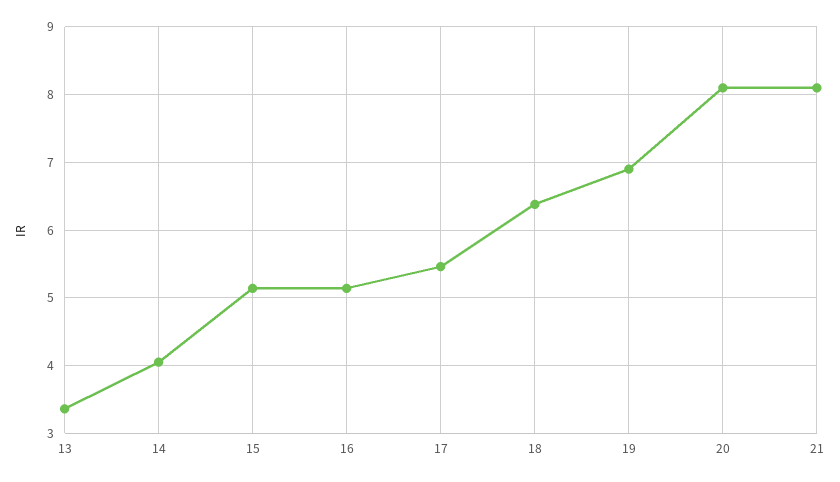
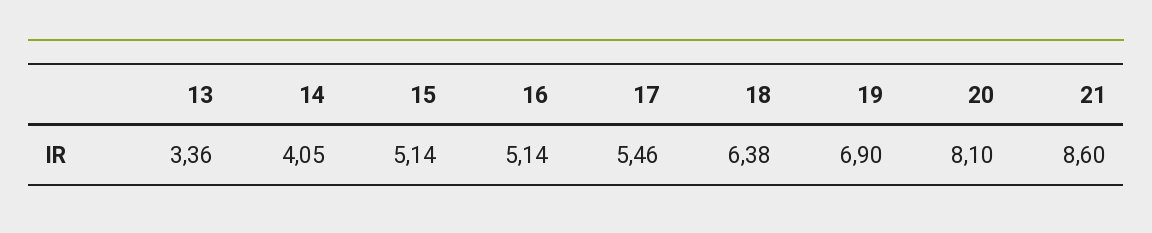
21: 8.1 -> 8.6

